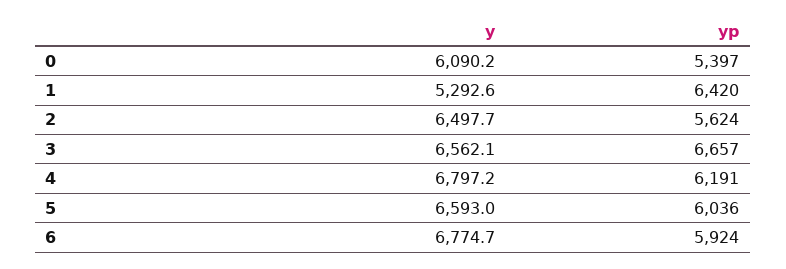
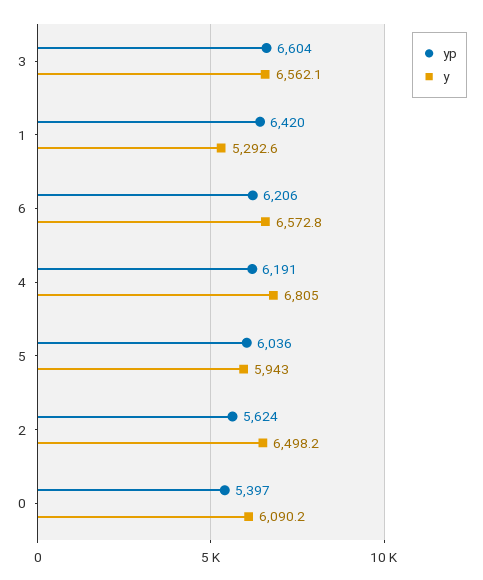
y, 2: 6497.7 -> 6498.2
yp, 3: 6657 -> 6604
y, 4: 6797.2 -> 6805
y, 5: 6593 -> 5943
y, 6: 6774.7 -> 6572.8
yp, 6: 5924 -> 6206

